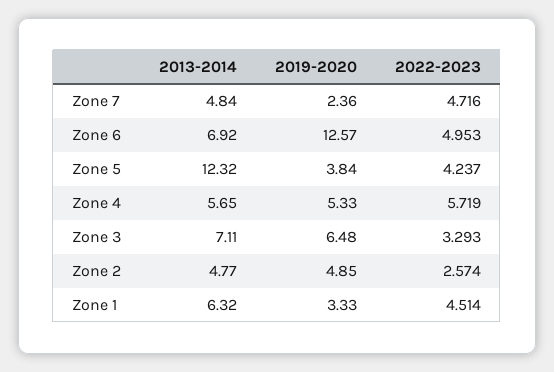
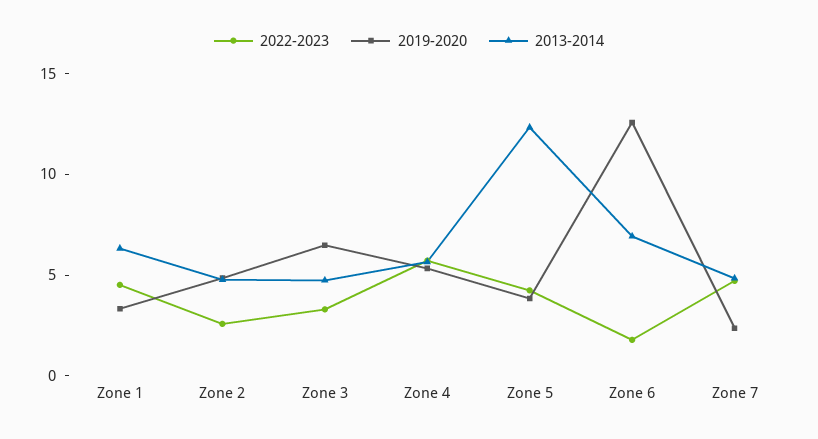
2022-2023, Zone 6: 4.953 -> 2
2013-2014, Zone 3: 7.11 -> 5

